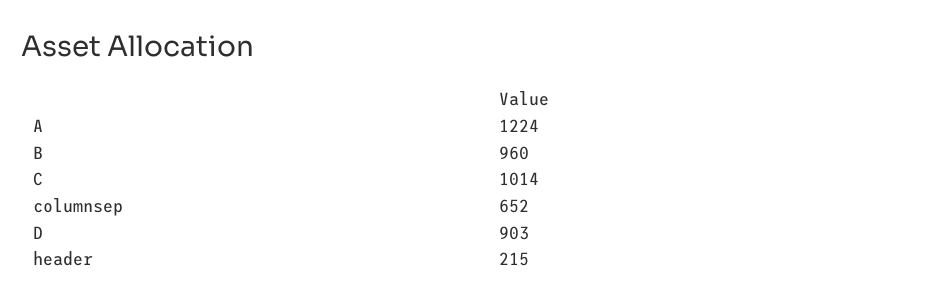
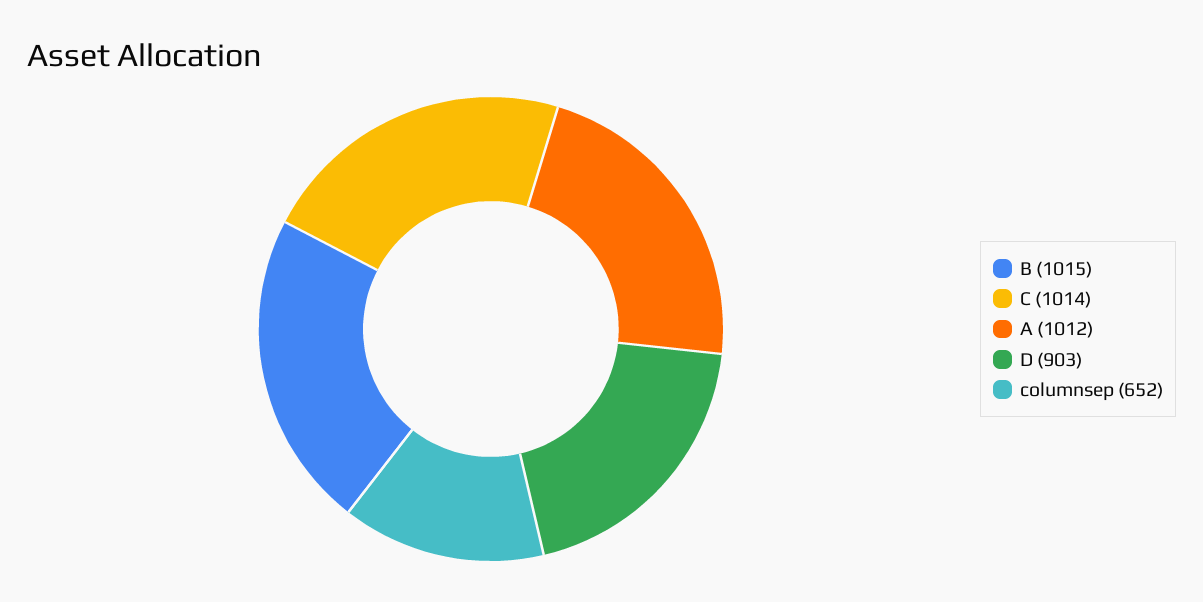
A: 1224 -> 1012
B: 960 -> 1015
header: 215 -> none

